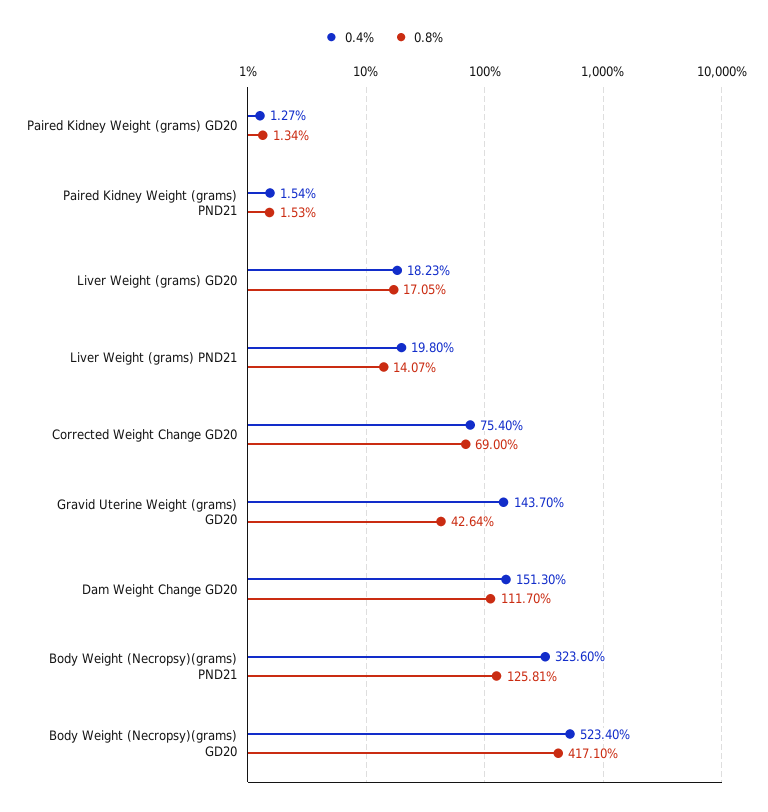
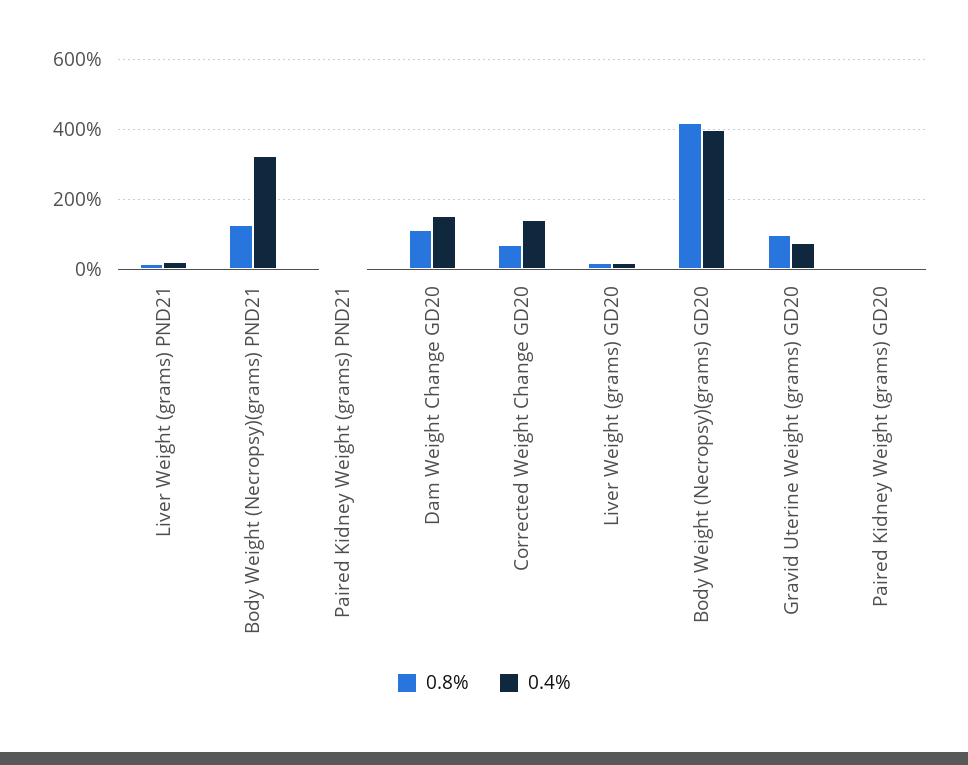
0.4%, Corrected Weight Change GD20: 75.4 -> 140
0.4%, Gravid Uterine Weight (grams) GD20: 143.7 -> 80
0.8%, Gravid Uterine Weight (grams) GD20: 42.64 -> 100
0.4%, Body Weight (Necropsy)(grams) GD20: 523.4 -> 400

